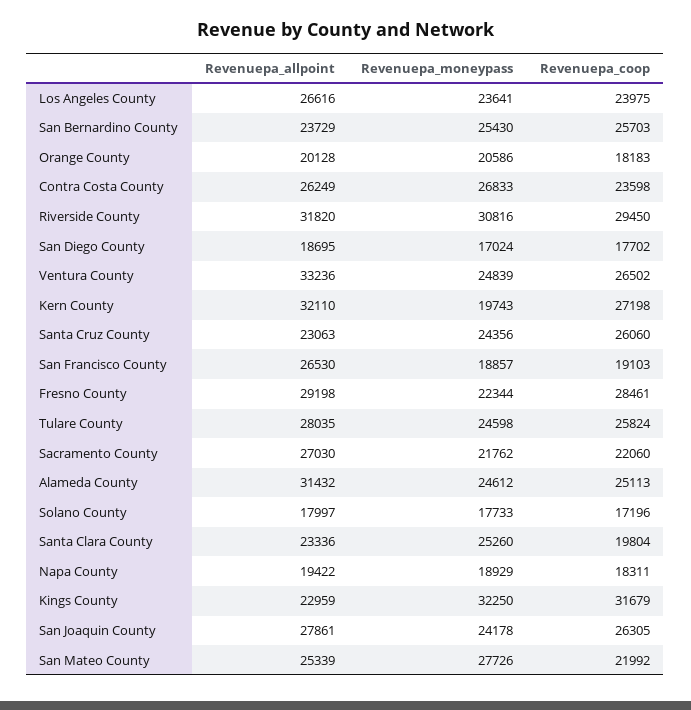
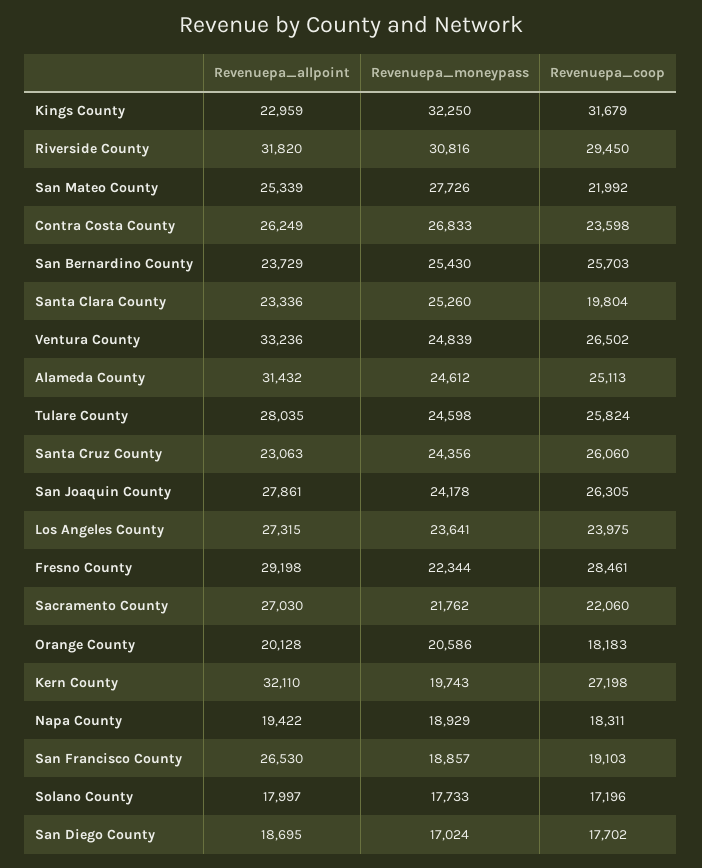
Revenuepa_allpoint, Los Angeles County: 26616 -> 27315

